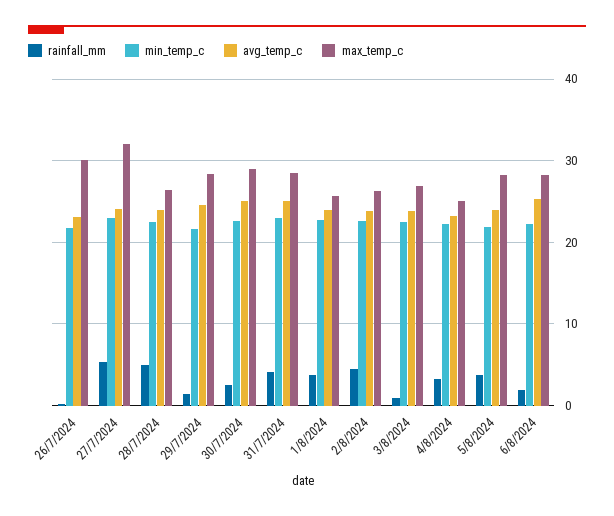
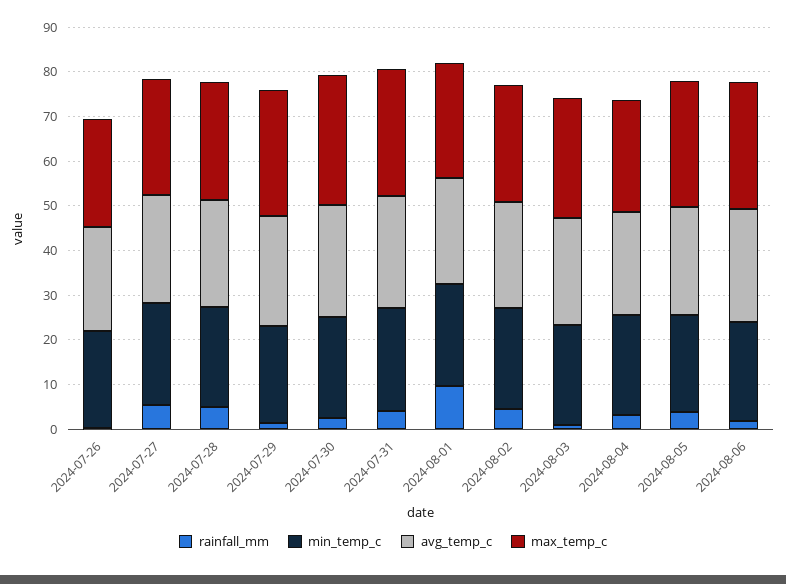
max_temp_c, 26/7/2024: 30 -> 24
max_temp_c, 27/7/2024: 32 -> 26
rainfall_mm, 1/8/2024: 4 -> 10

